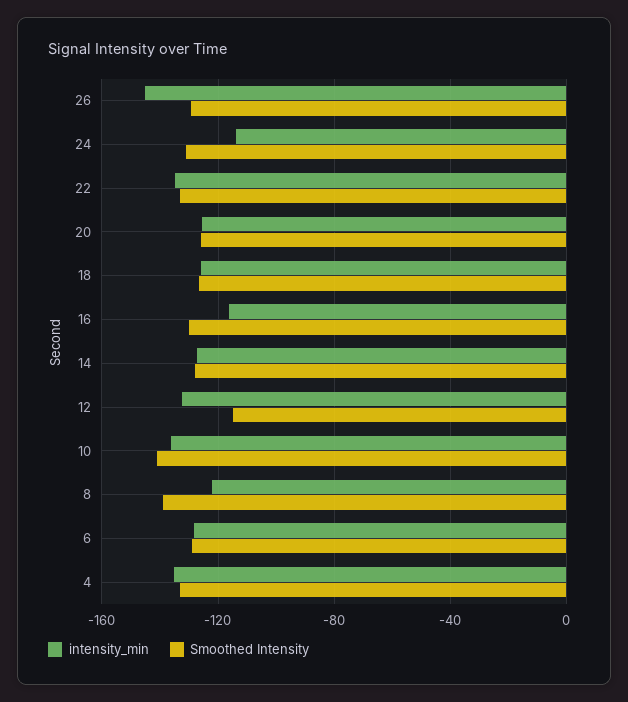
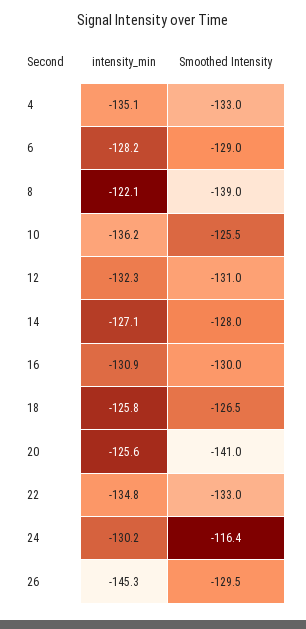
intensity_min, 24: -115 -> -130.2
Smoothed Intensity, 24: -130 -> -116.4
Smoothed Intensity, 20: -125 -> -141
intensity_min, 16: -115 -> -130.9
Smoothed Intensity, 12: -115 -> -131
Smoothed Intensity, 10: -140 -> -125.5

